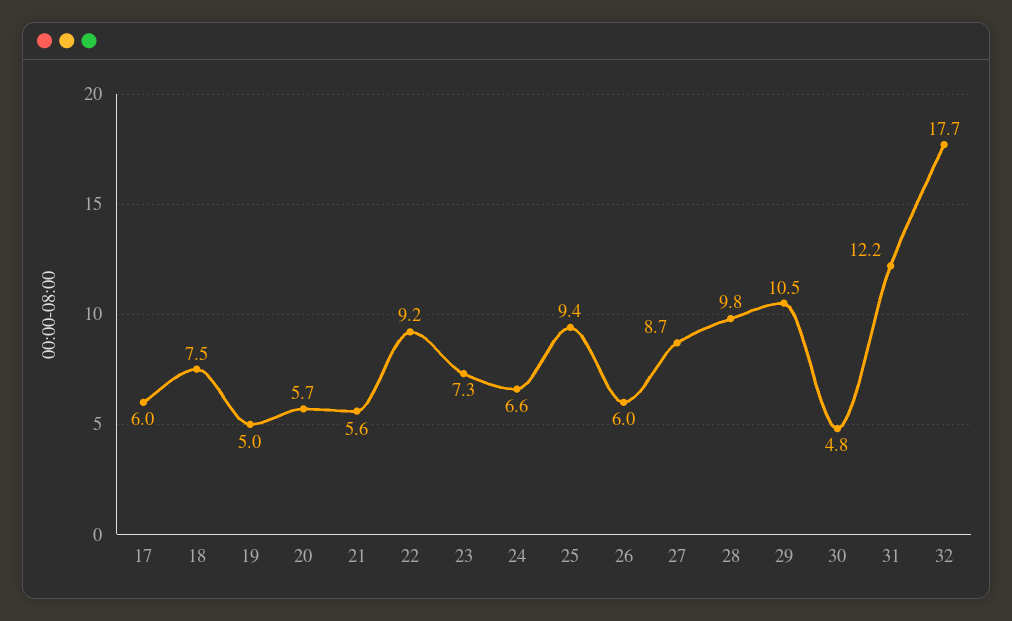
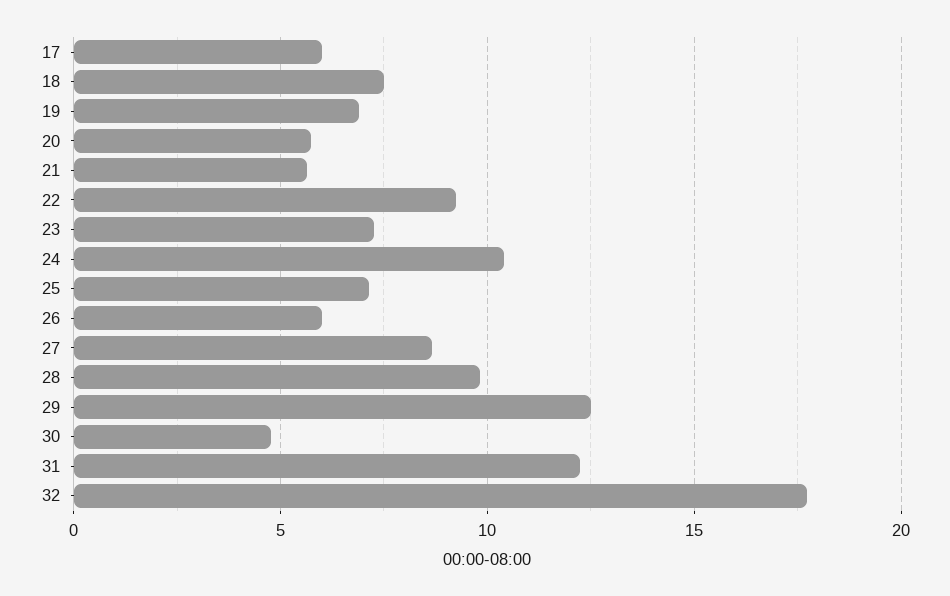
19: 5 -> 7
24: 6.6 -> 10.5
25: 9.4 -> 7
29: 10.5 -> 12.5

